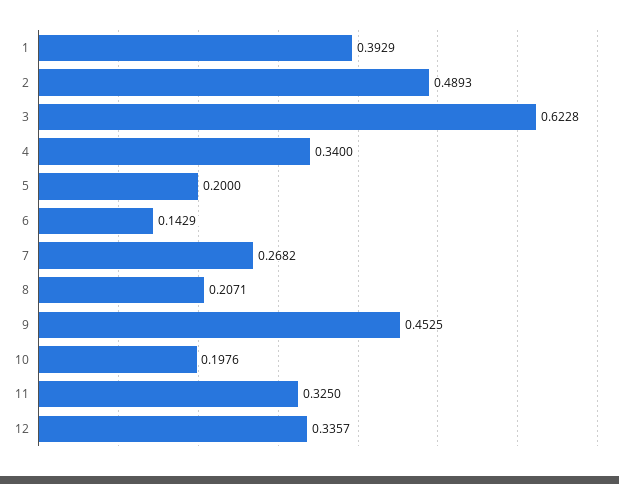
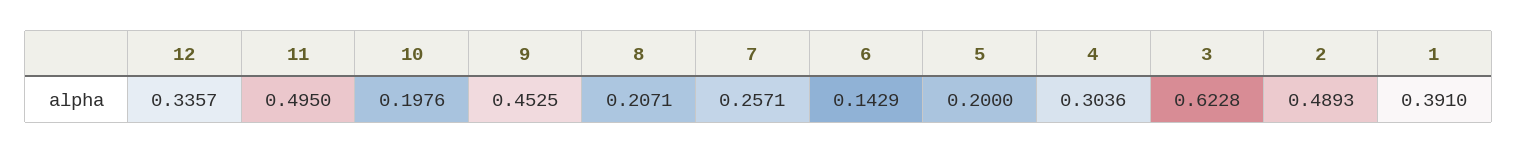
1: 0.3929 -> 0.391
4: 0.34 -> 0.3036
7: 0.2682 -> 0.2571
11: 0.325 -> 0.495

